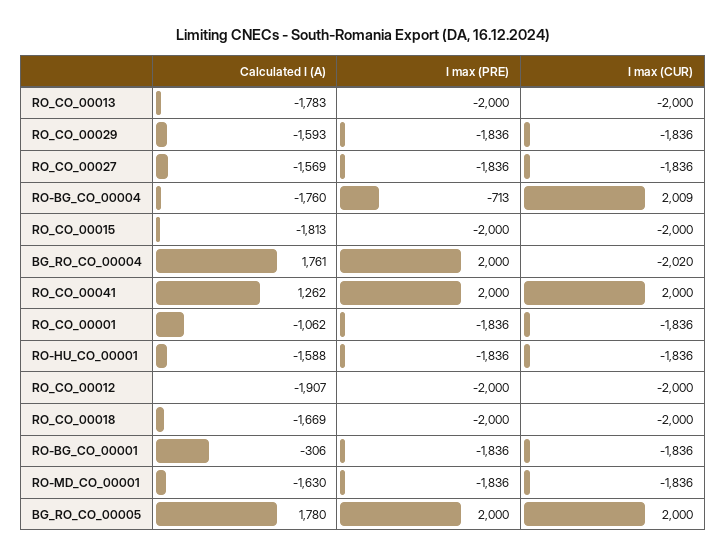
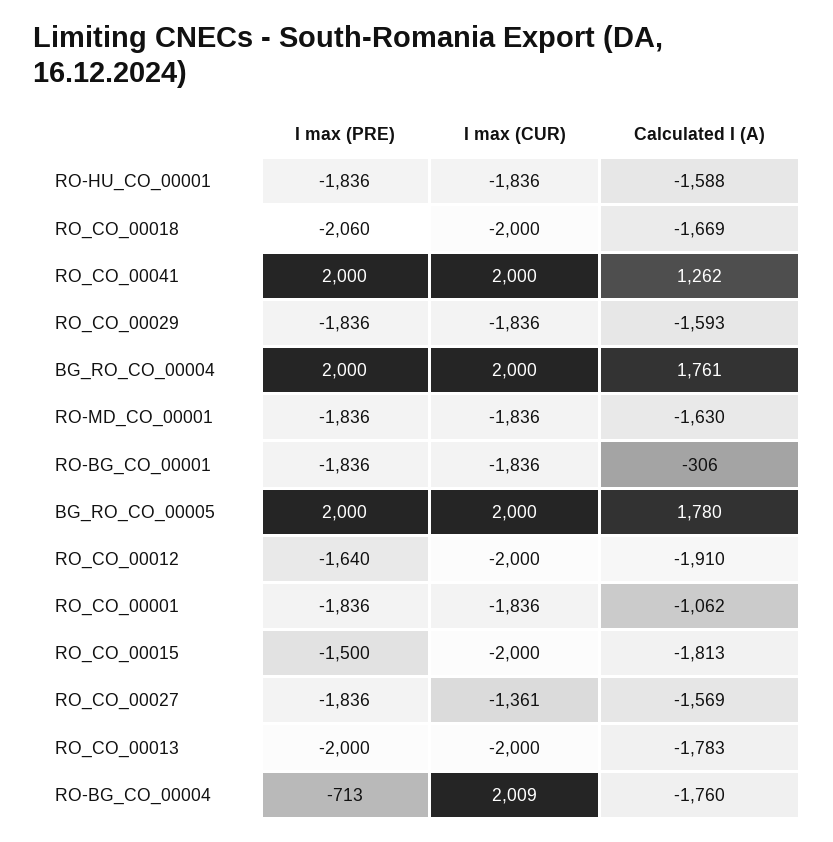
I max (CUR), RO_CO_00027: -1836 -> -1361
I max (PRE), RO_CO_00015: -2000 -> -1500
I max (CUR), BG_RO_CO_00004: -2020 -> 2000
Calculated I (A), RO_CO_00012: -1907 -> -1910
I max (PRE), RO_CO_00012: -2000 -> -1640
I max (PRE), RO_CO_00018: -2000 -> -2060

